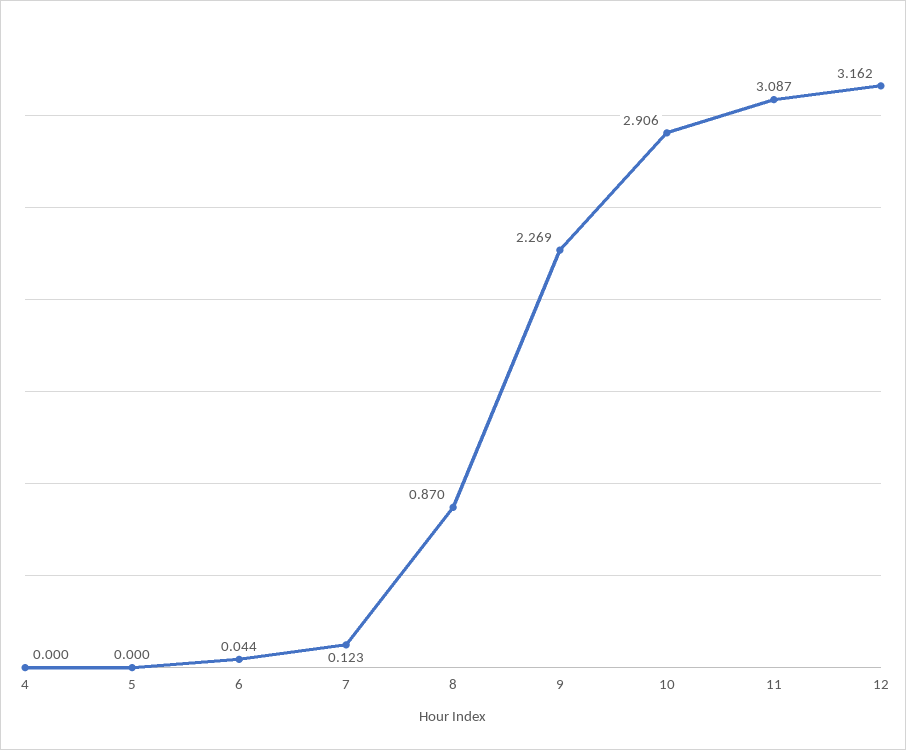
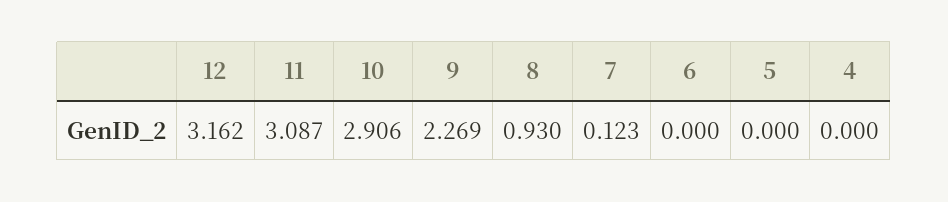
6: 0.044 -> 0
8: 0.87 -> 0.93

